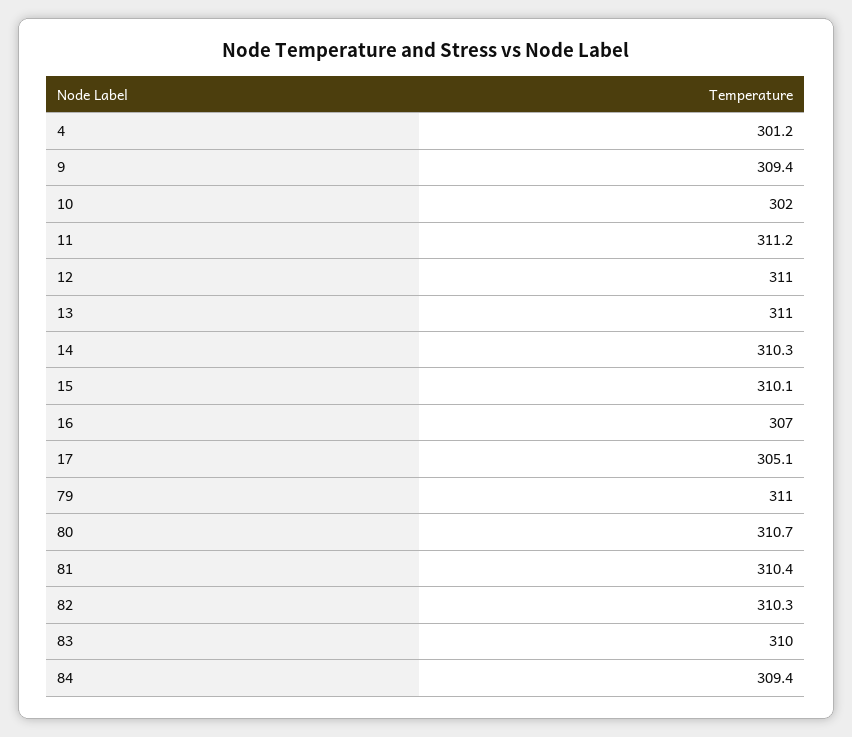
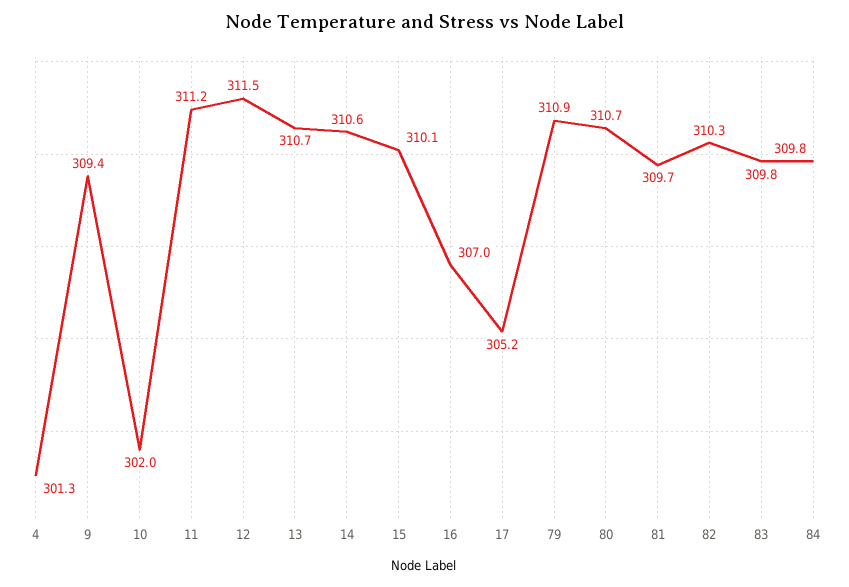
4: 301.2 -> 301.3
12: 311 -> 311.5
13: 311 -> 310.7
14: 310.3 -> 310.6
17: 305.1 -> 305.2
79: 311 -> 310.9
81: 310.4 -> 309.7
83: 310 -> 309.8
84: 309.4 -> 309.8

